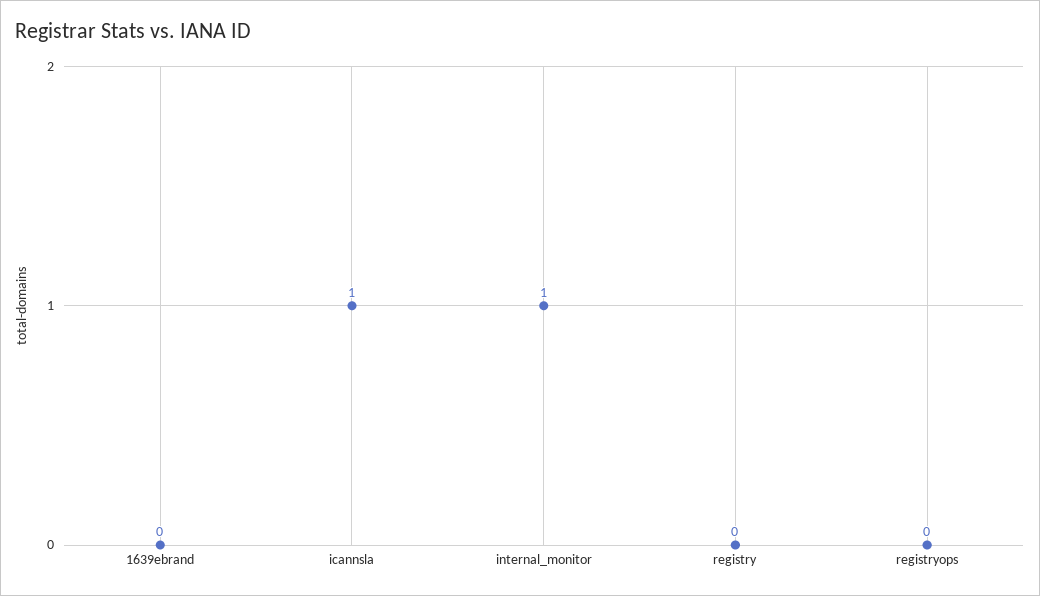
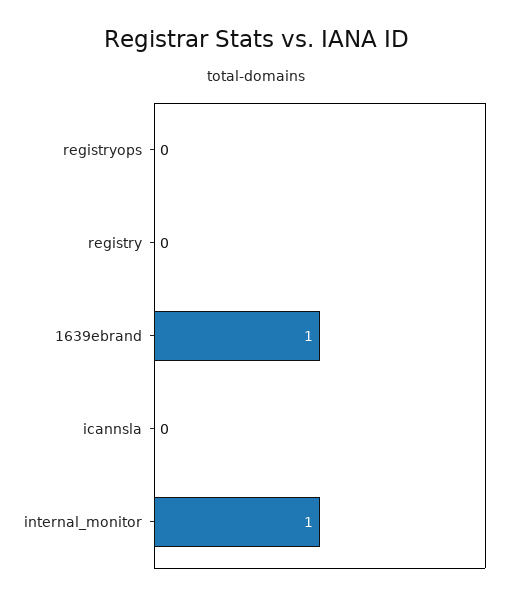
1639ebrand: 0 -> 1
icannsla: 1 -> 0

